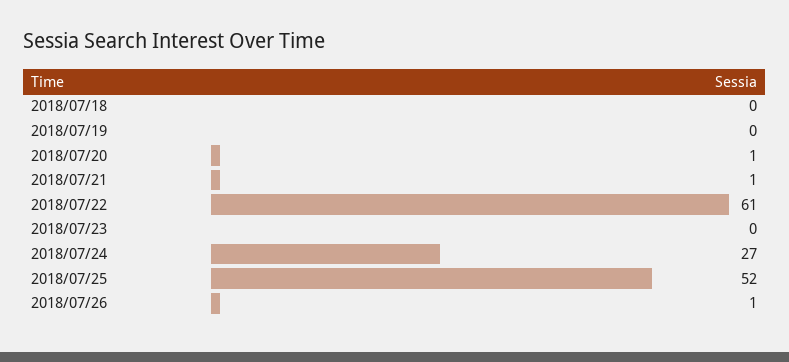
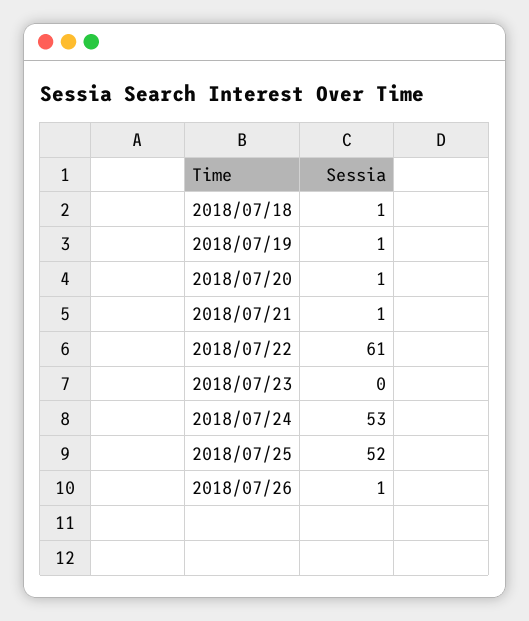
2018/07/18: 0 -> 1
2018/07/19: 0 -> 1
2018/07/24: 27 -> 53

